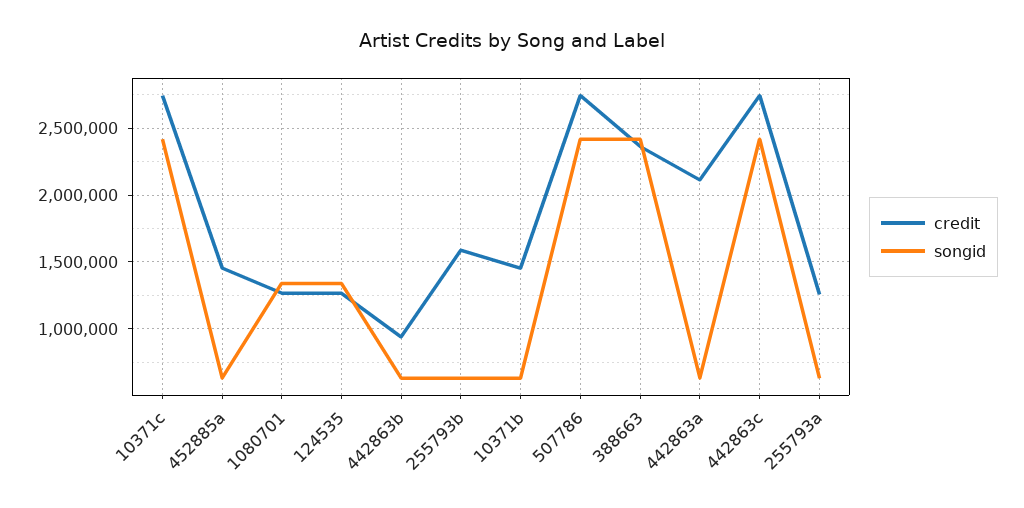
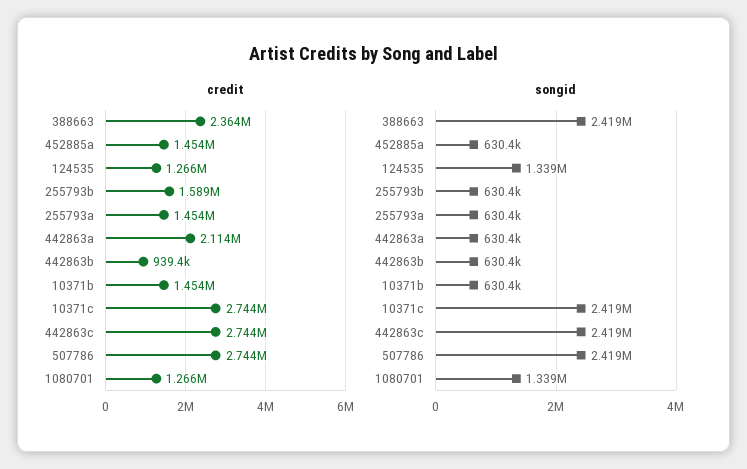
credit, 255793a: 1250000 -> 1454000

